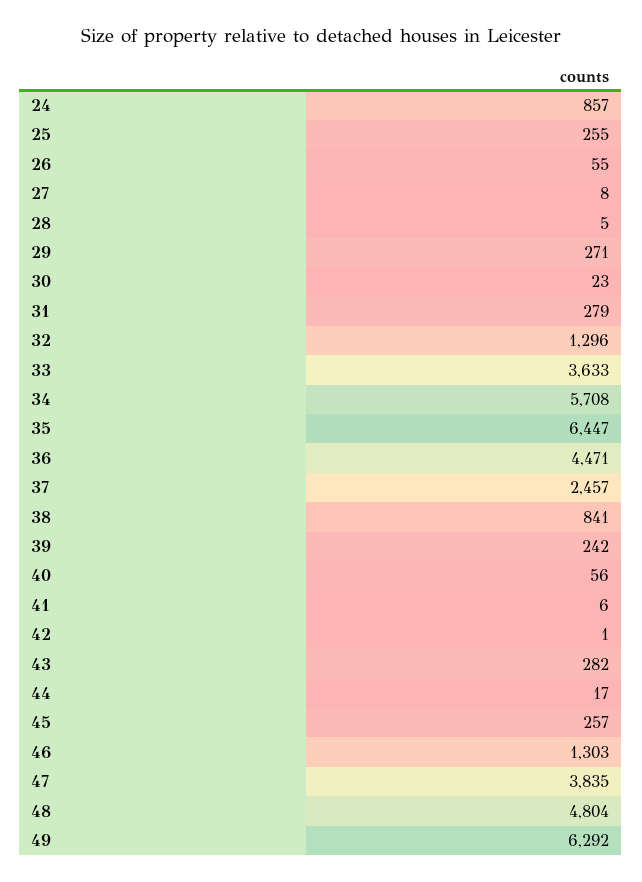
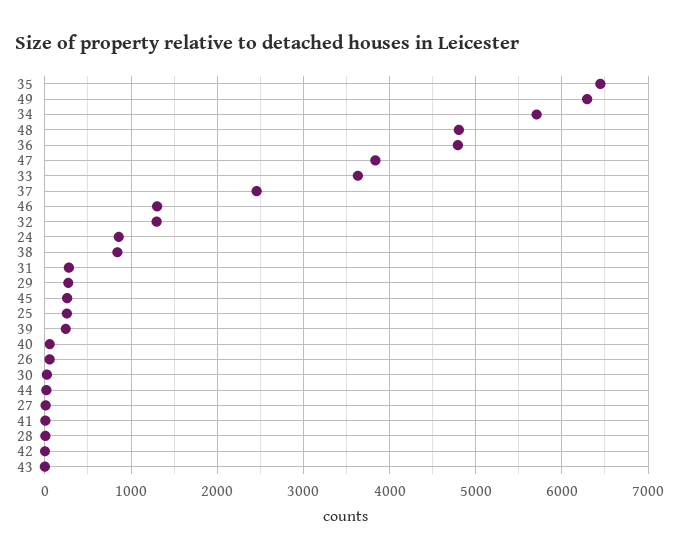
36: 4471 -> 4800
43: 282 -> 0

